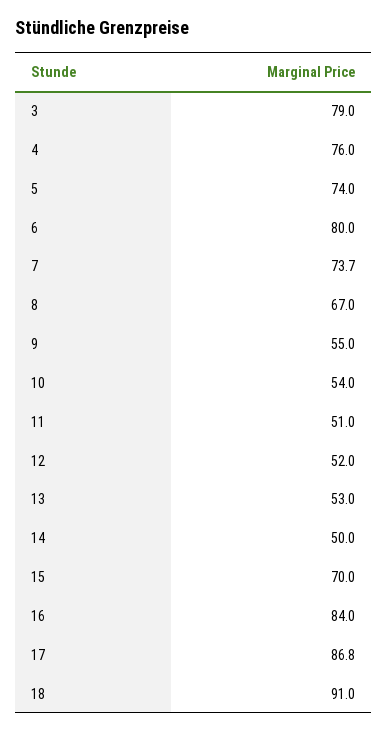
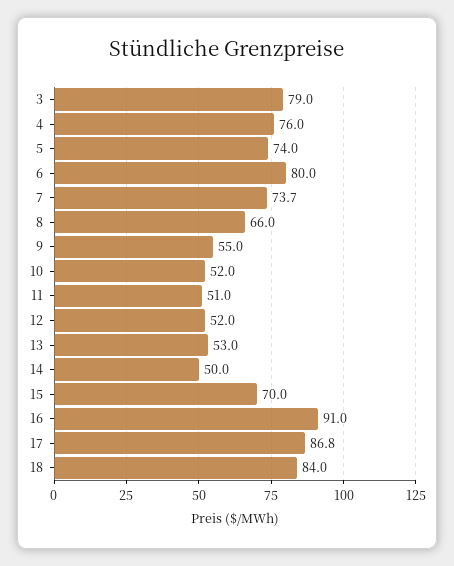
8: 67 -> 66
10: 54 -> 52
16: 84 -> 91
18: 91 -> 84

